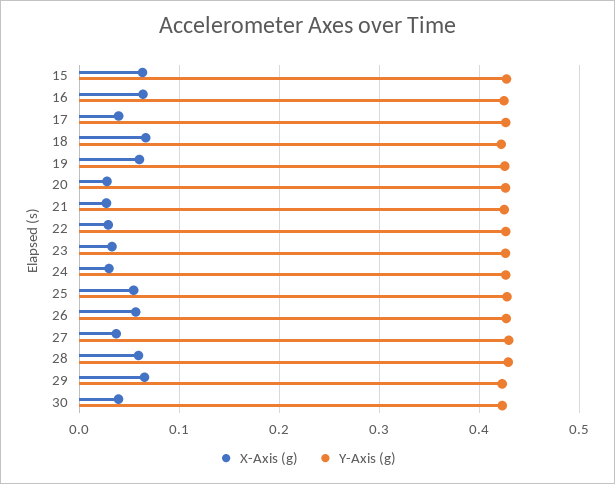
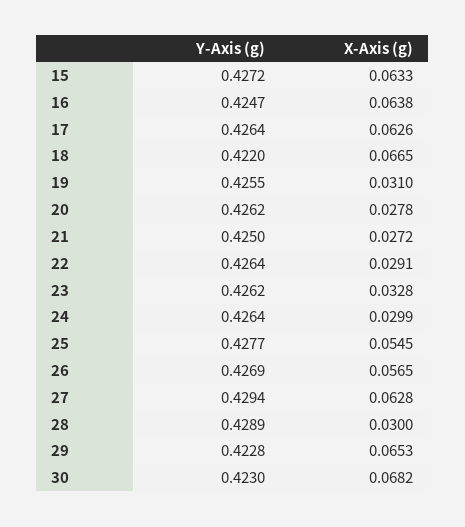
X-Axis (g), 17: 0.04 -> 0.0626
X-Axis (g), 19: 0.06 -> 0.031
X-Axis (g), 27: 0.04 -> 0.0628
X-Axis (g), 28: 0.06 -> 0.03
X-Axis (g), 30: 0.04 -> 0.0682

